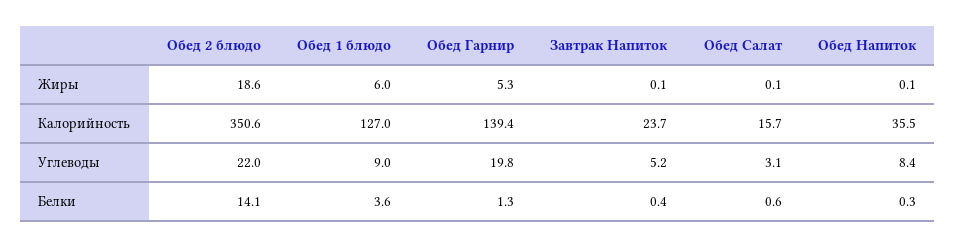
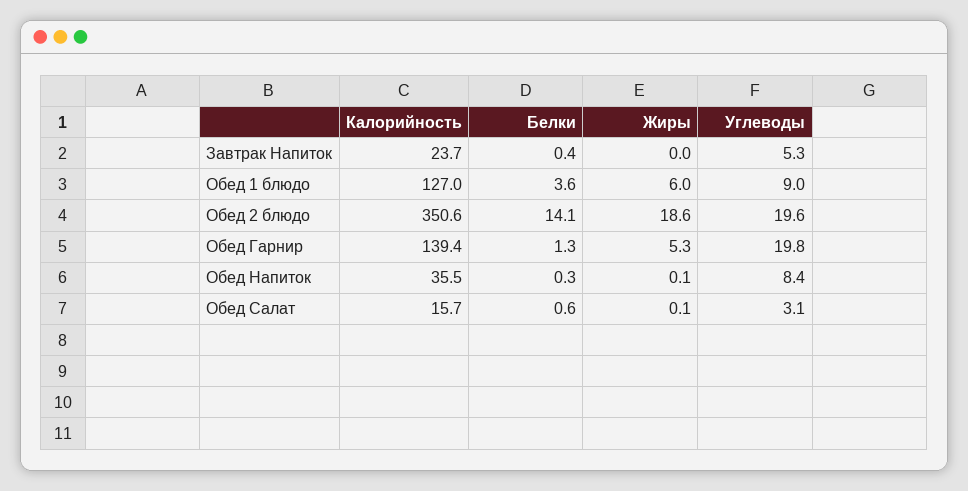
Завтрак Напиток, Жиры: 0.1 -> 0
Обед 2 блюдо, Углеводы: 22 -> 19.6
Завтрак Напиток, Углеводы: 5.2 -> 5.3

